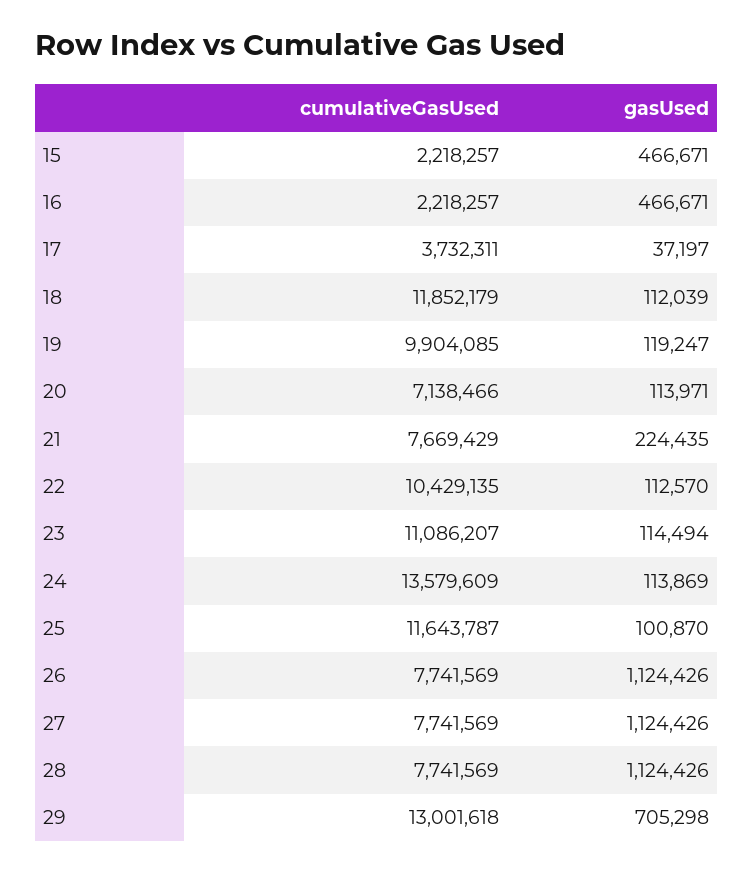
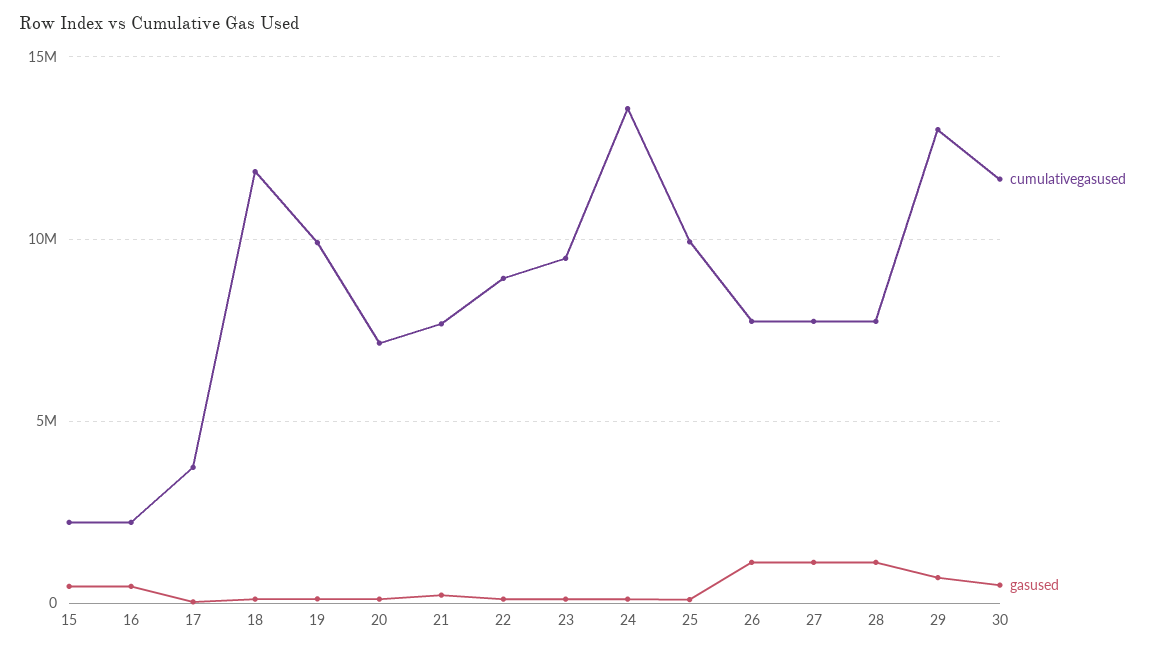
cumulativeGasUsed, 22: 10429135 -> 9000000
cumulativeGasUsed, 23: 11086207 -> 9500000
cumulativeGasUsed, 25: 11643787 -> 10000000
cumulativeGasUsed, 30: none -> 11500000
gasUsed, 30: none -> 500000

